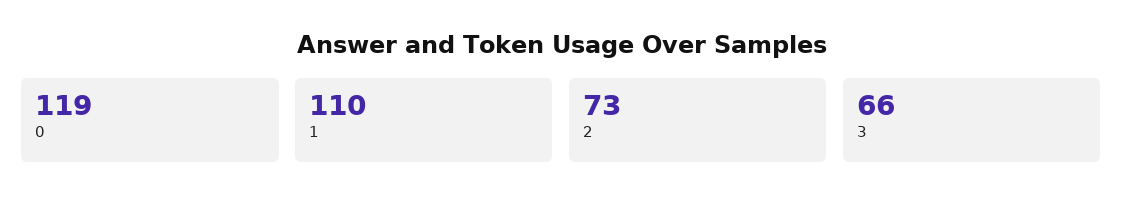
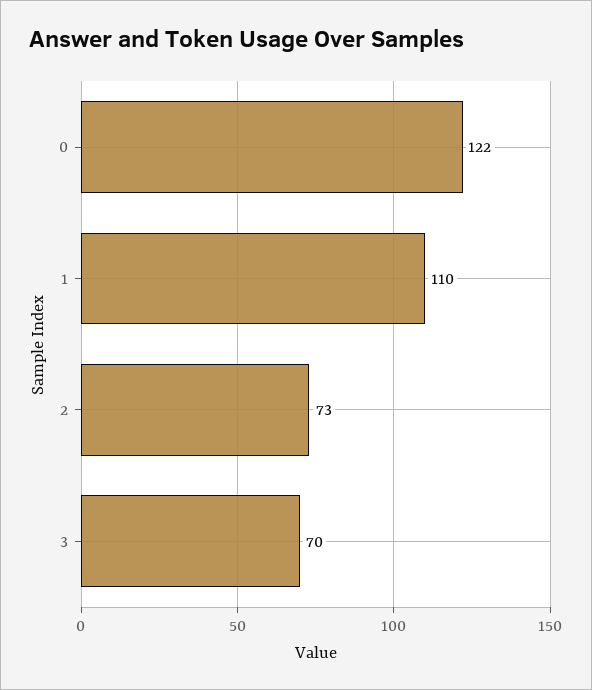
0: 119 -> 122
3: 66 -> 70

